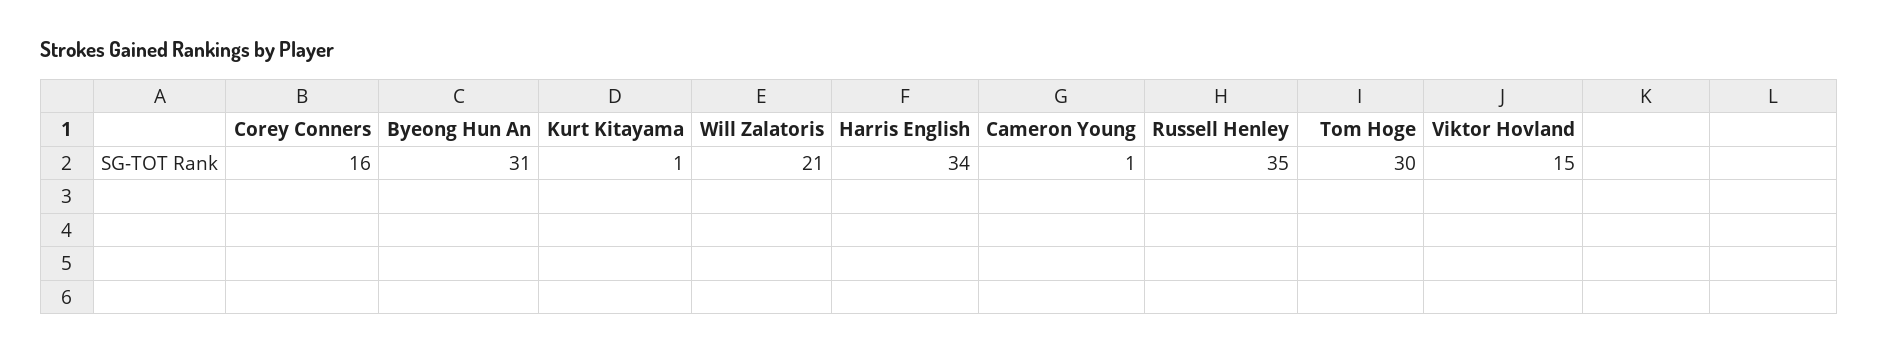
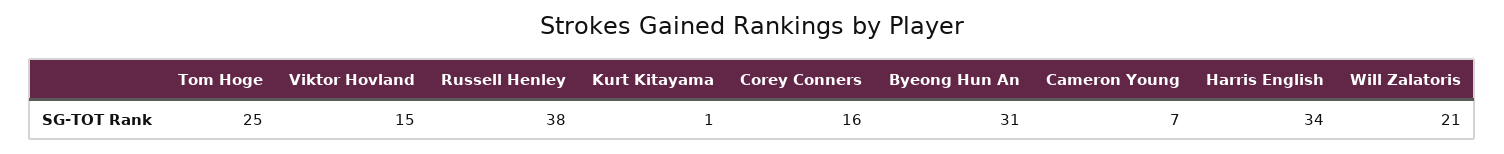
Cameron Young: 1 -> 7
Russell Henley: 35 -> 38
Tom Hoge: 30 -> 25

